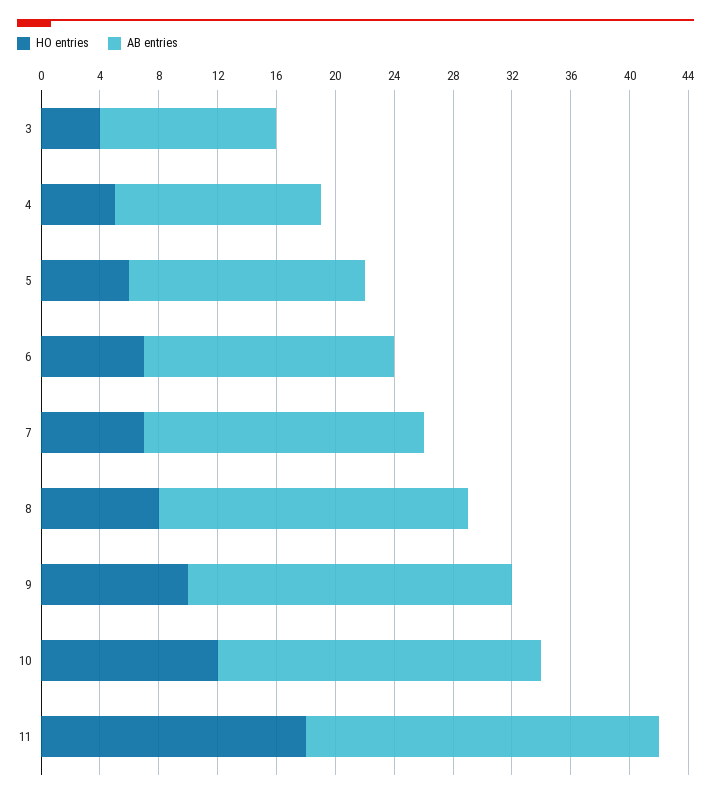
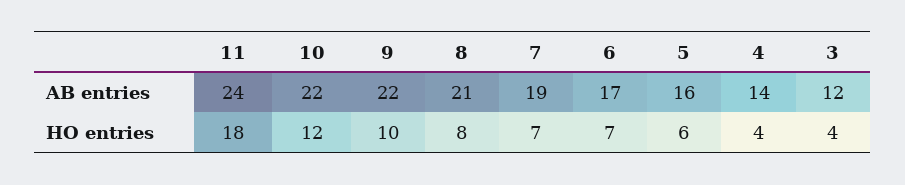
HO entries, 4: 5 -> 4

